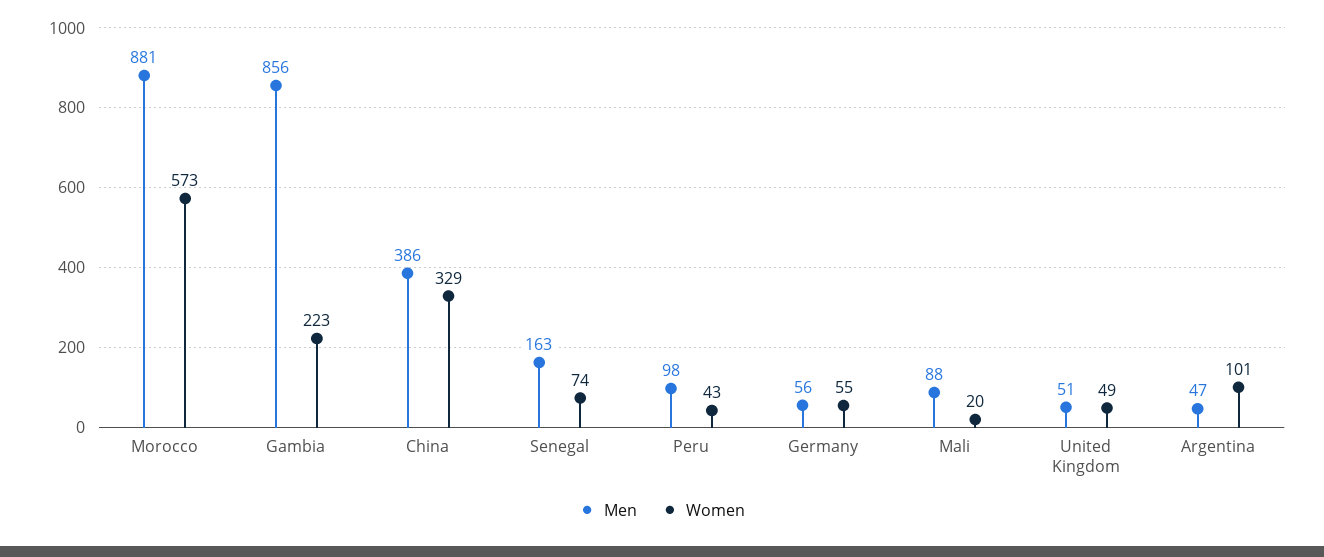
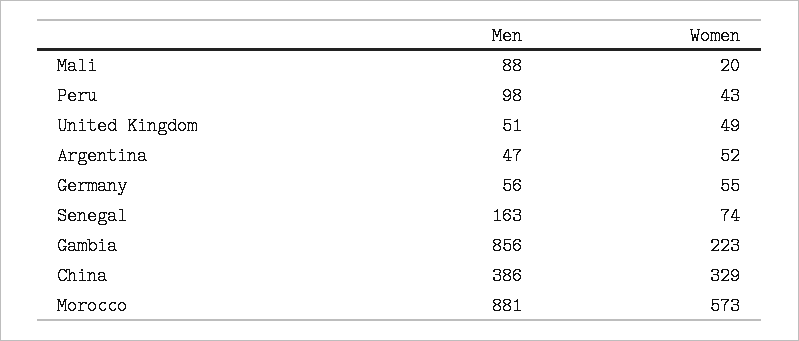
Women, Argentina: 101 -> 52

